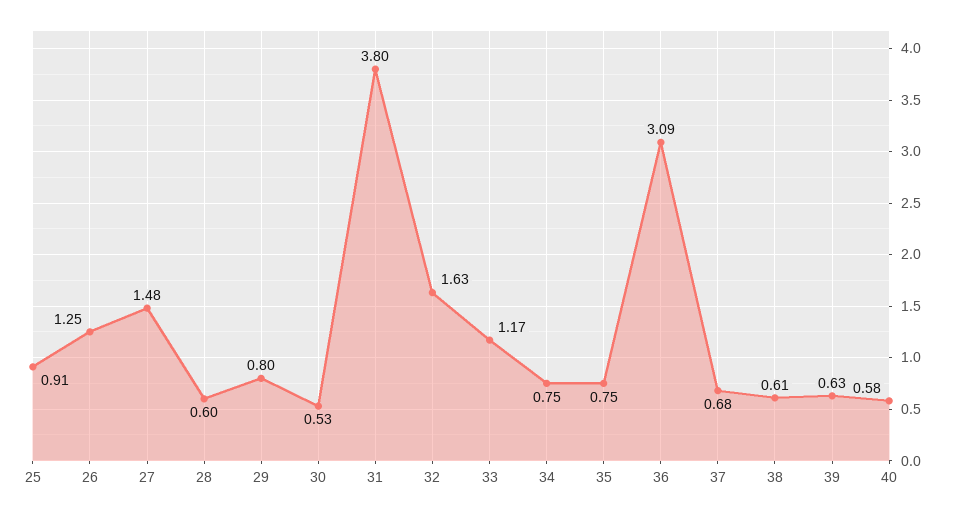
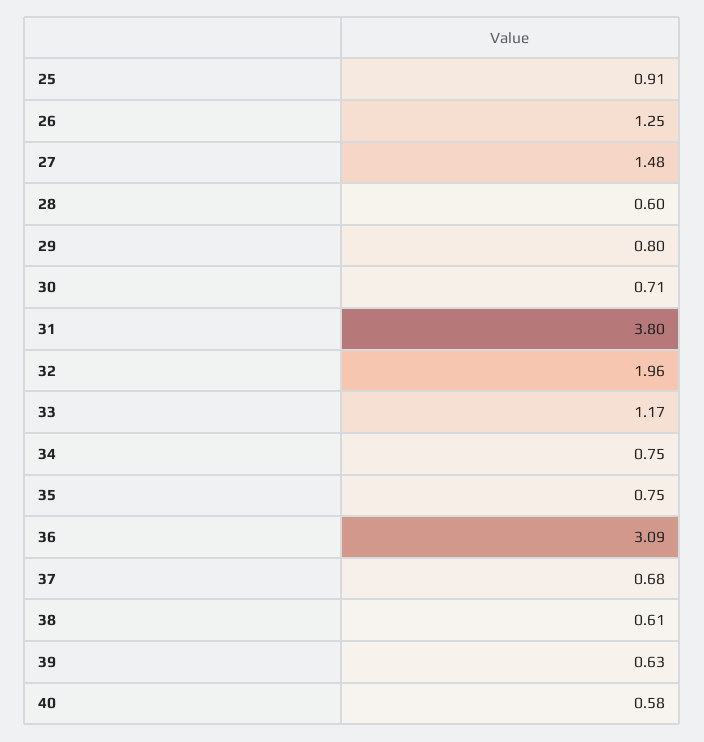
30: 0.53 -> 0.71
32: 1.63 -> 1.96

